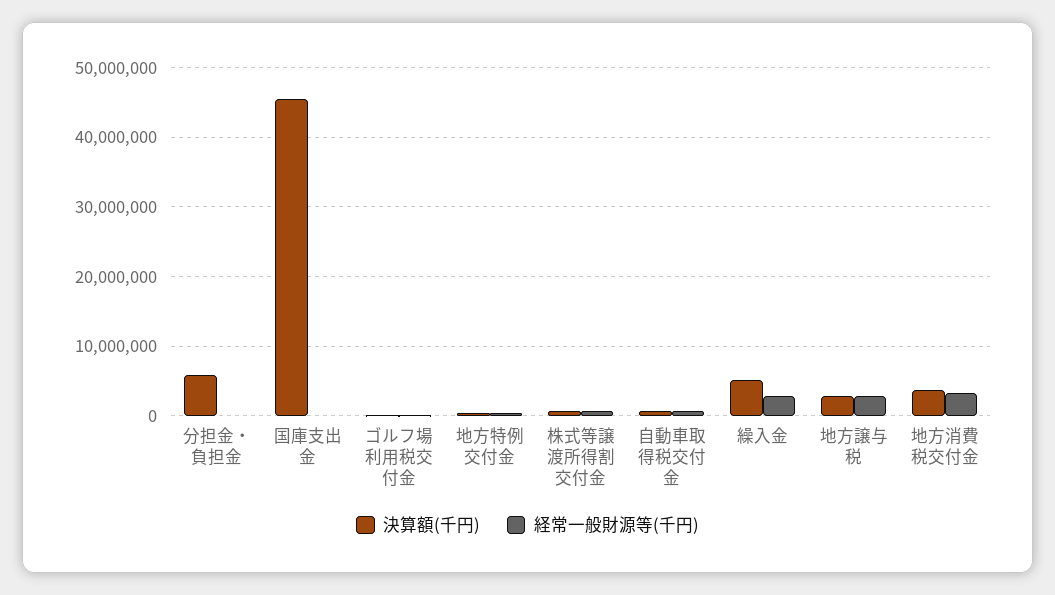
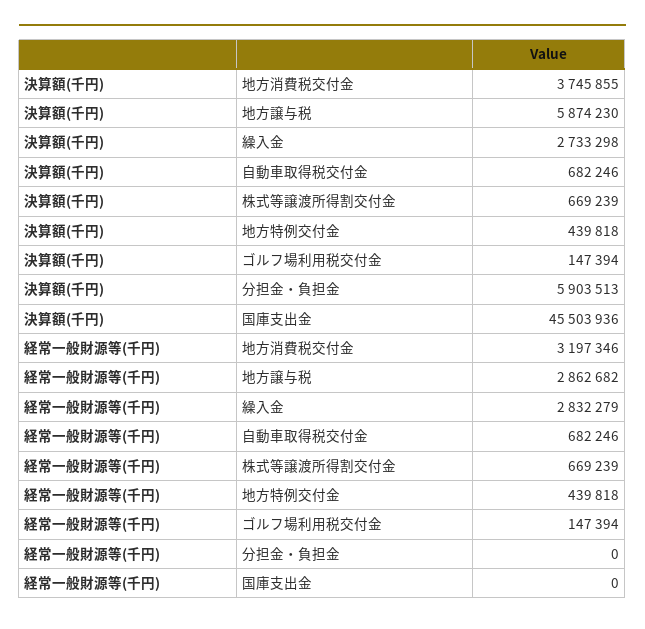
決算額(千円), 繰入金: 5000000 -> 2733298
決算額(千円), 地方譲与税: 3000000 -> 5874230

